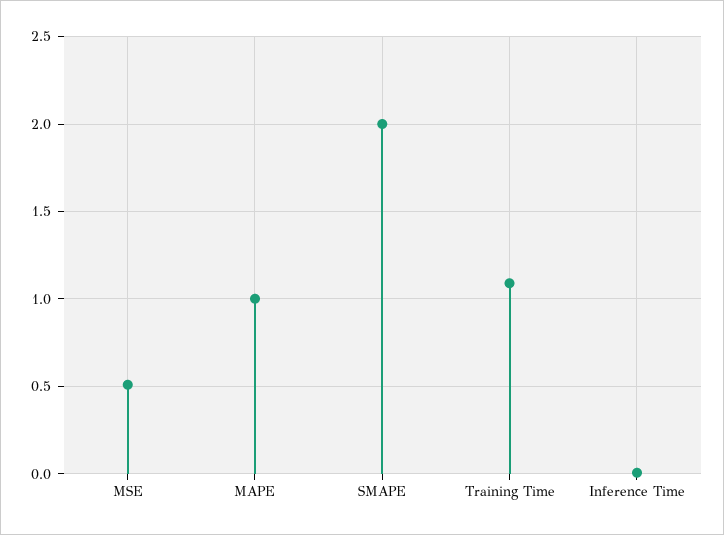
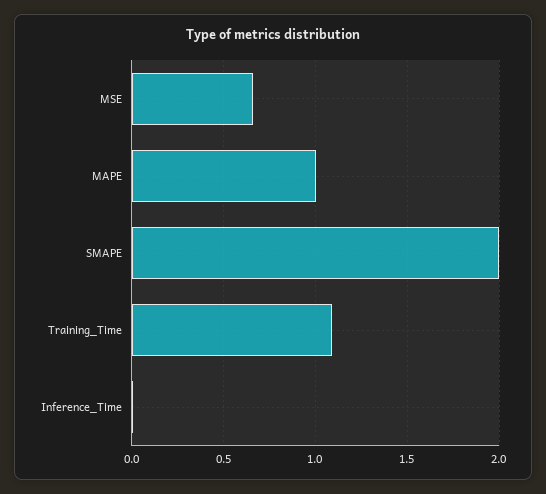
MSE: 0.5 -> 0.65

